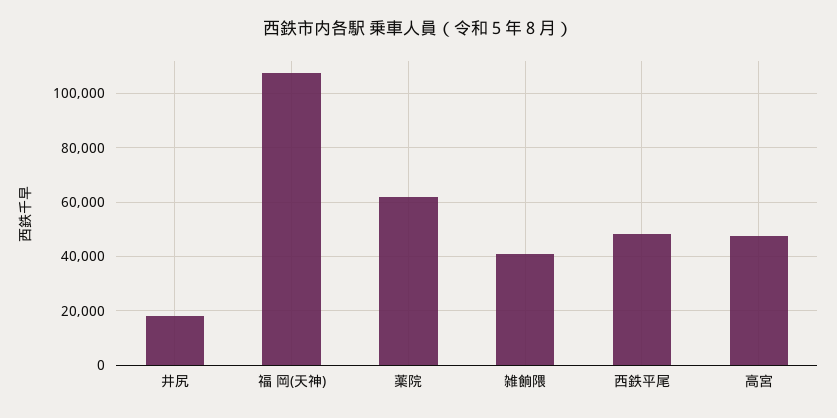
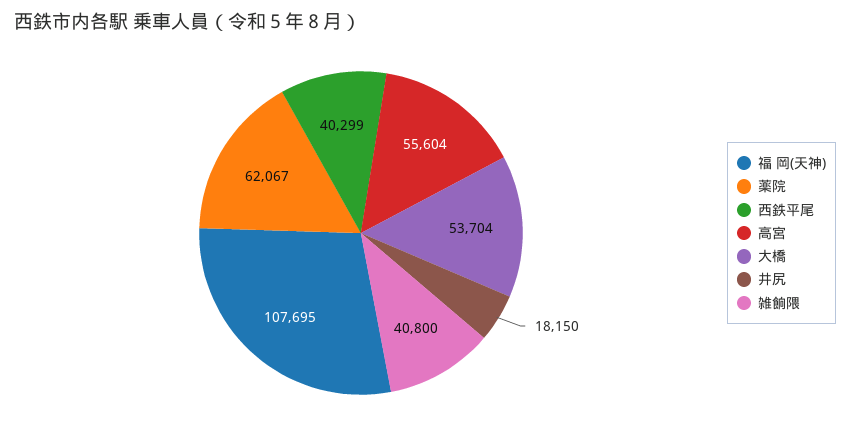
西鉄平尾: 47500 -> 40299
高宮: 47500 -> 55604
大橋: none -> 53704

